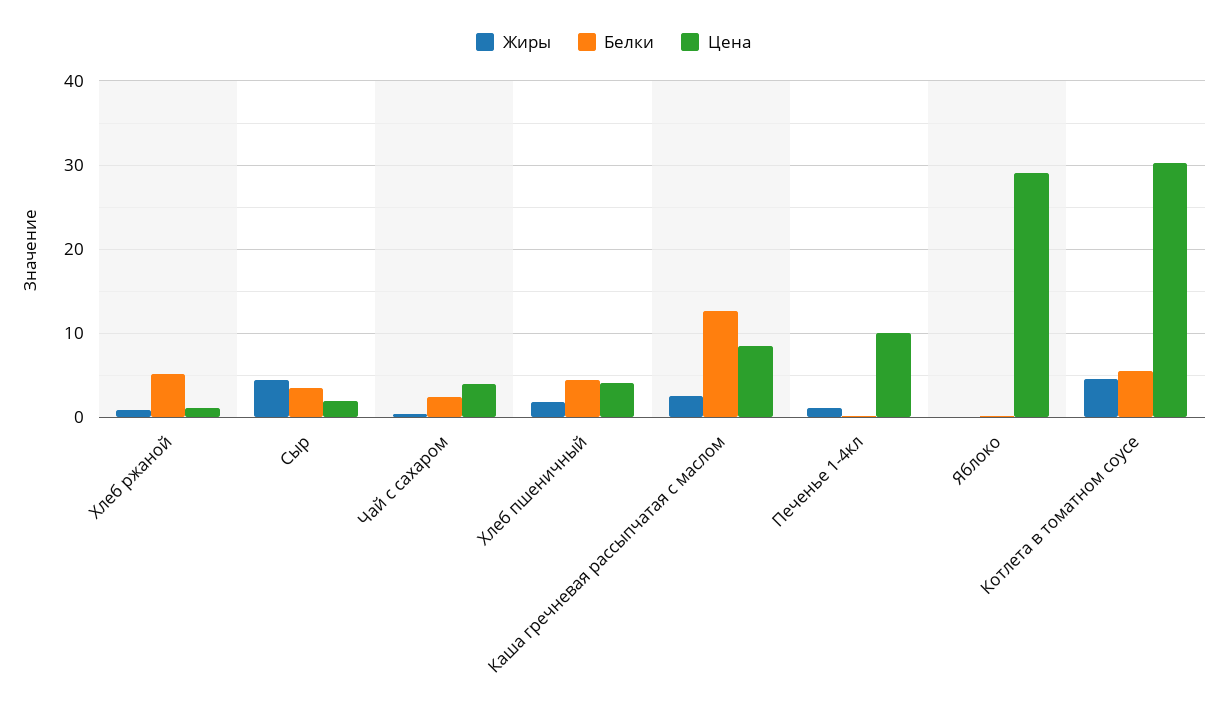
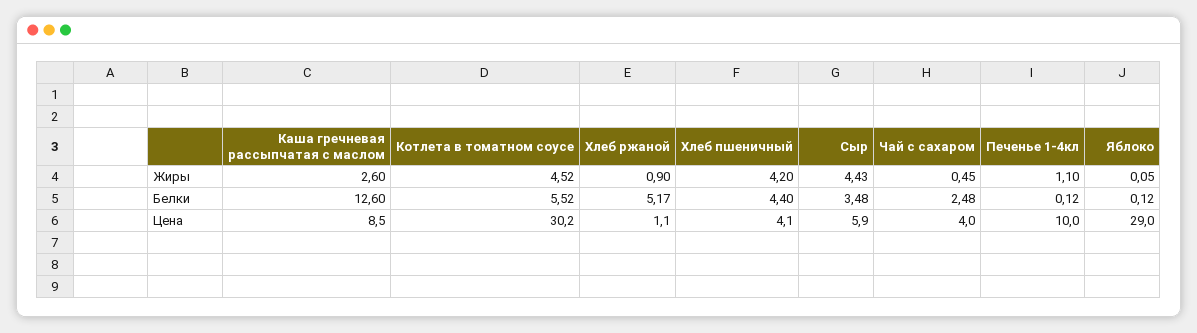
Цена, Сыр: 2 -> 5.9
Жиры, Хлеб пшеничный: 2 -> 4.2

